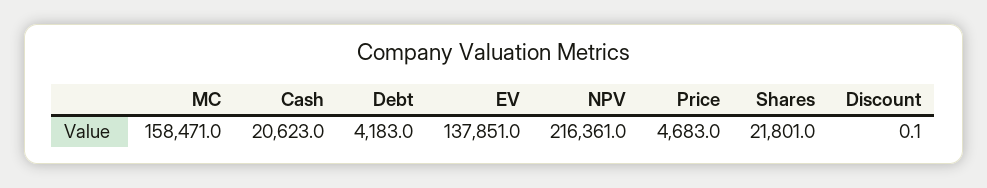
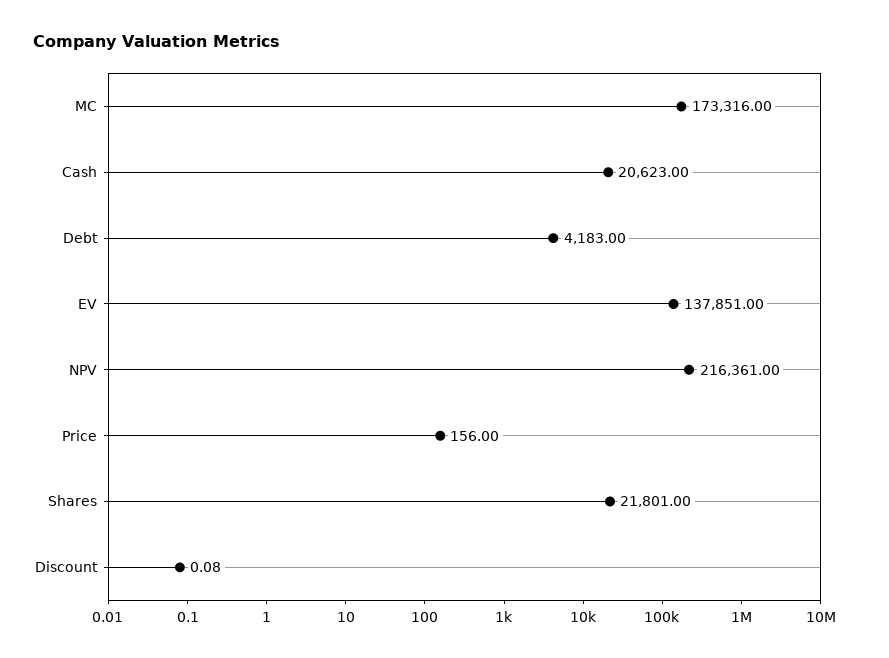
MC: 158471 -> 173316
Price: 4683 -> 156

